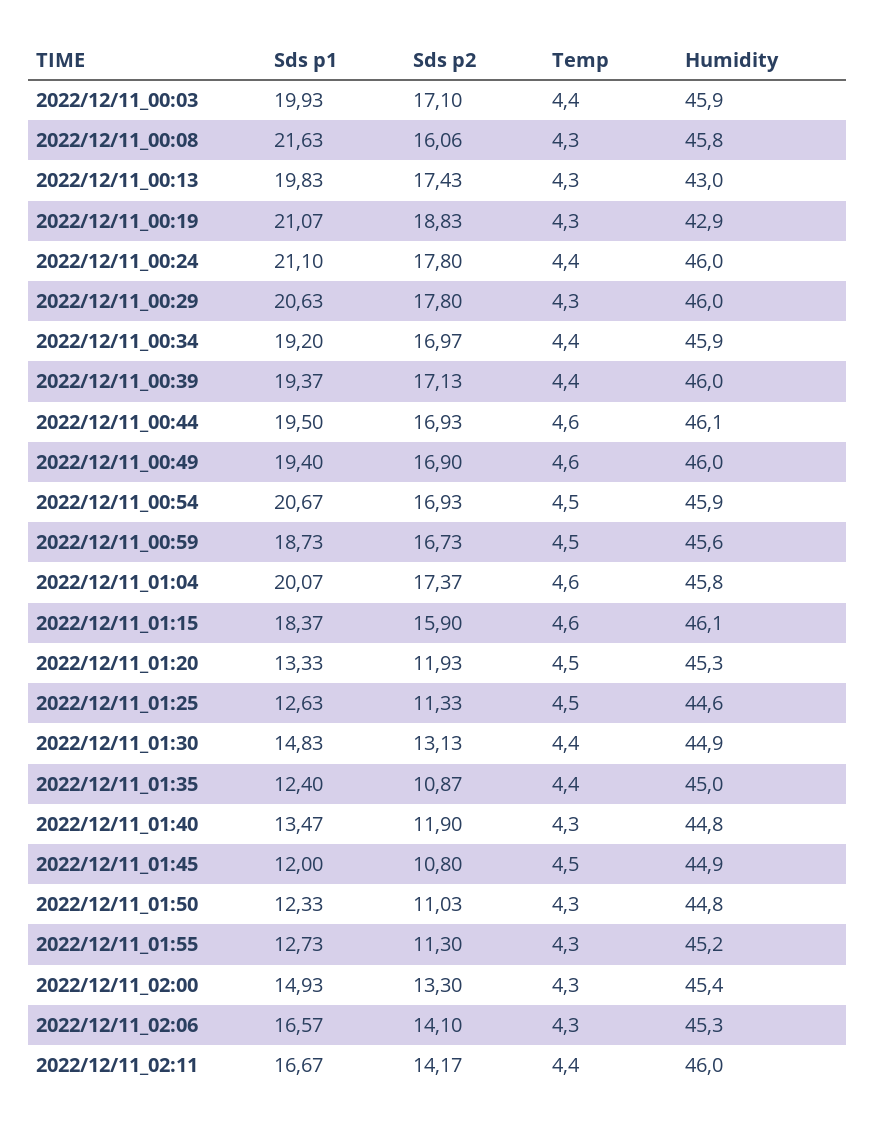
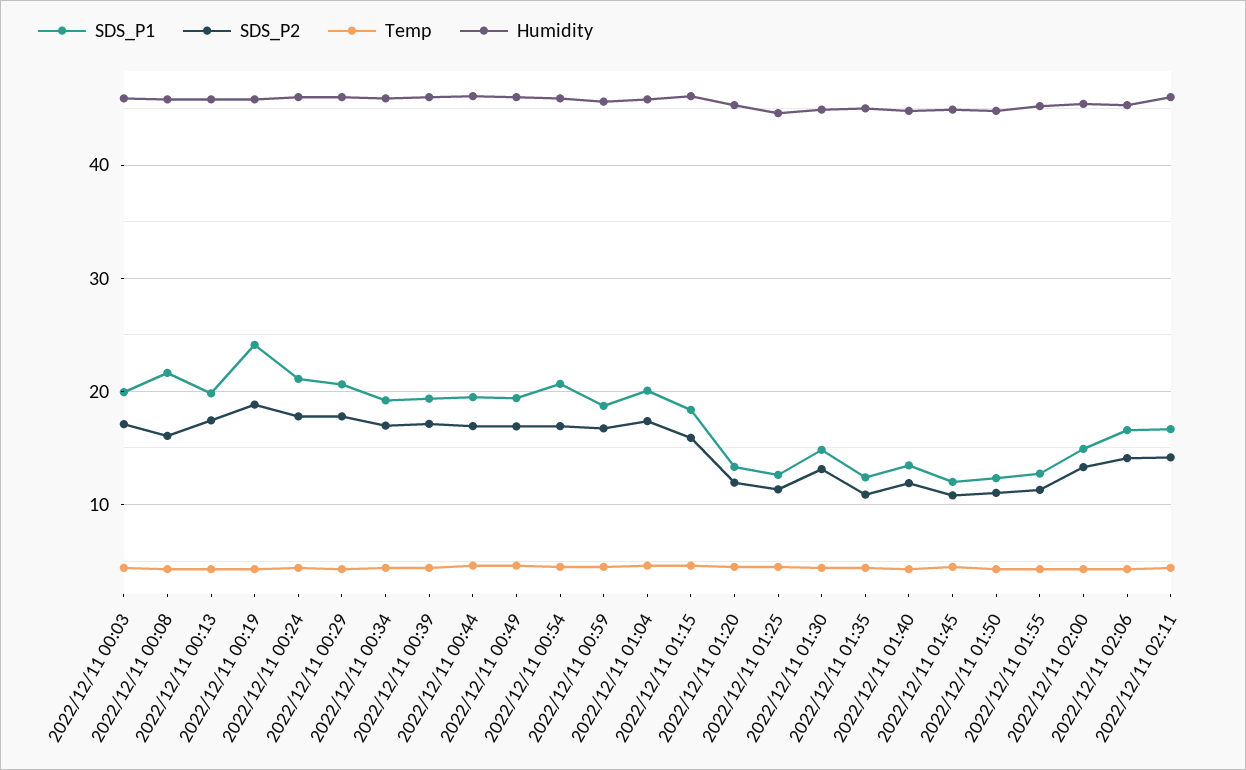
Humidity, 2022/12/11_00:13: 43 -> 46
Sds p1, 2022/12/11_00:19: 21.07 -> 24
Humidity, 2022/12/11_00:19: 42.9 -> 46

